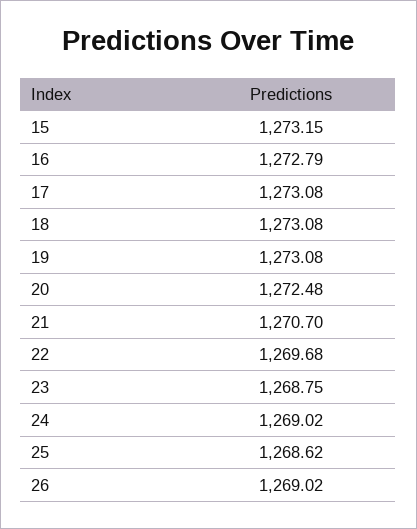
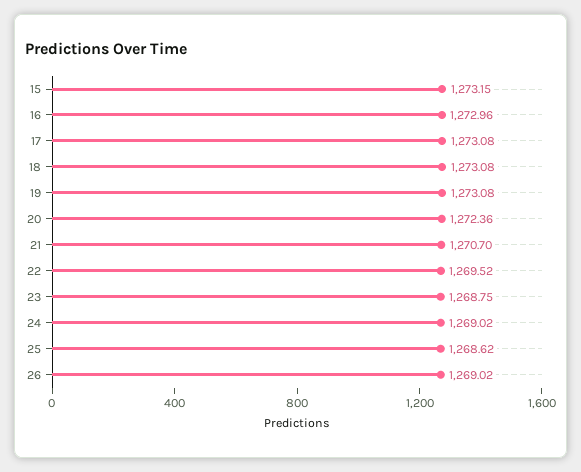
16: 1272.79 -> 1272.96
20: 1272.48 -> 1272.36
22: 1269.68 -> 1269.52

